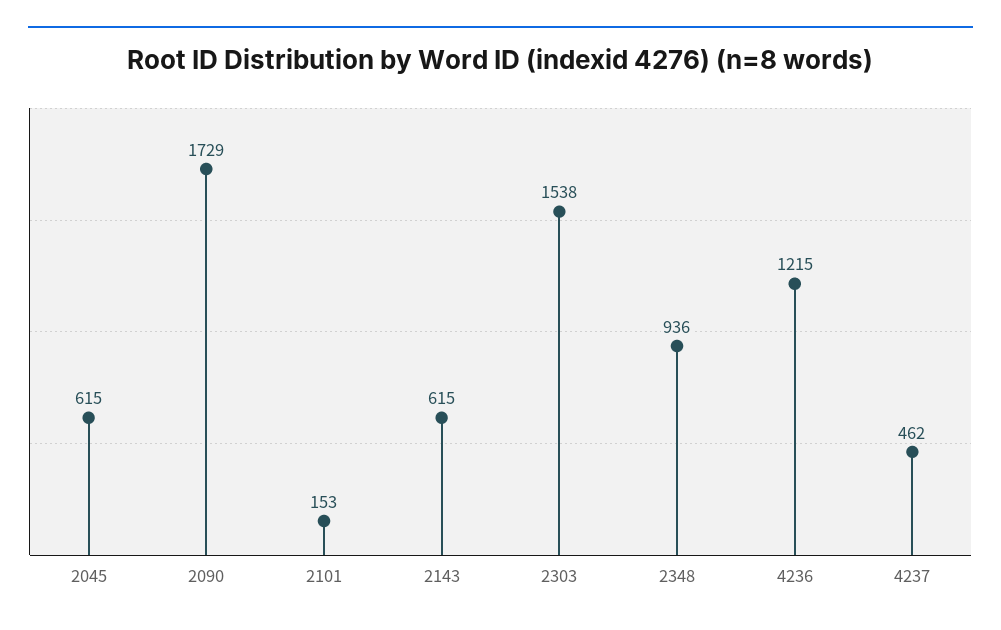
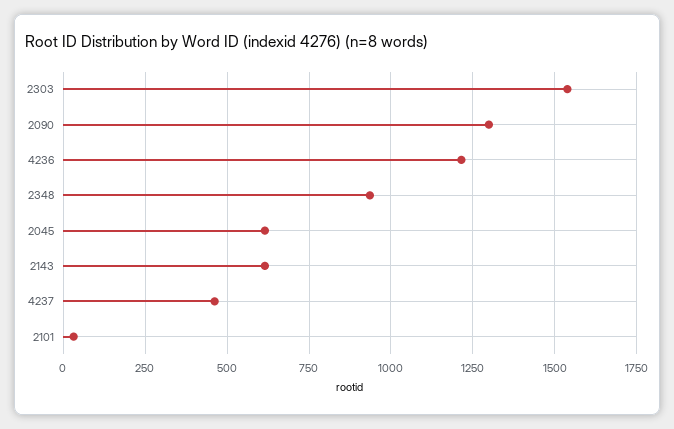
2090: 1729 -> 1300
2101: 153 -> 25

